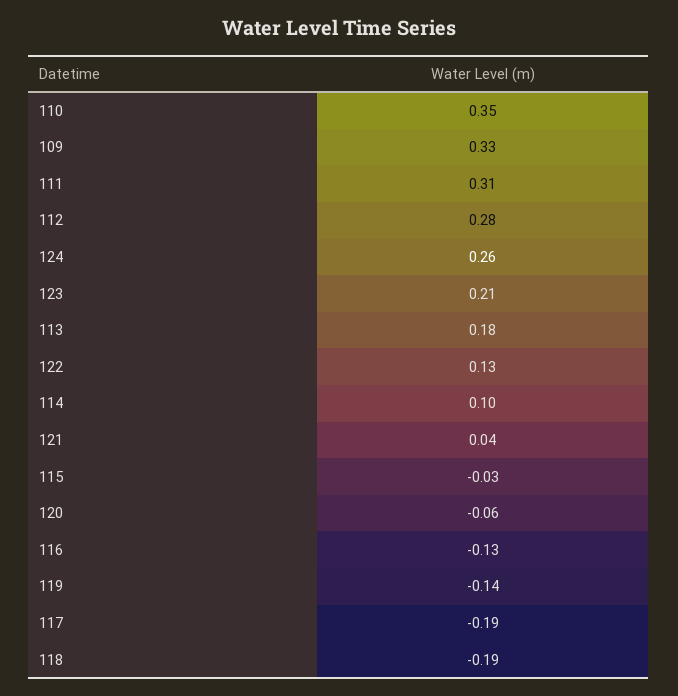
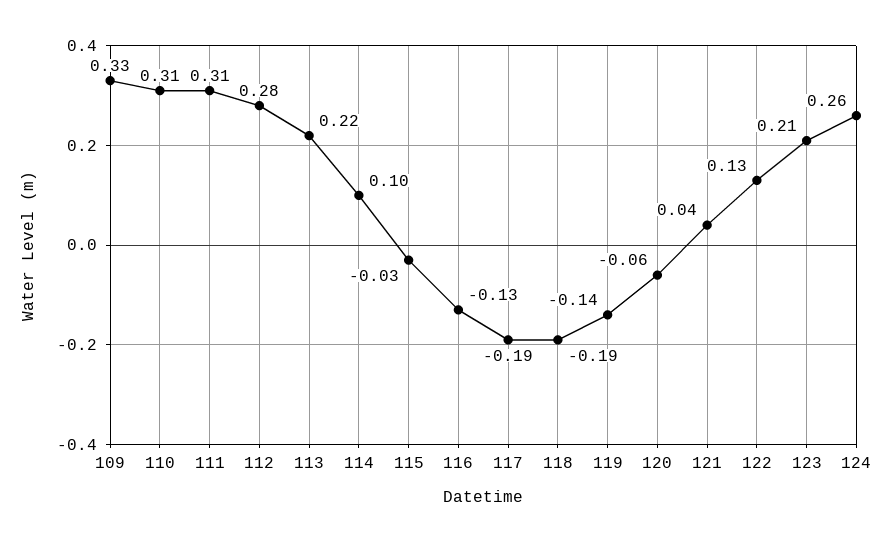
110: 0.35 -> 0.31
113: 0.18 -> 0.22

